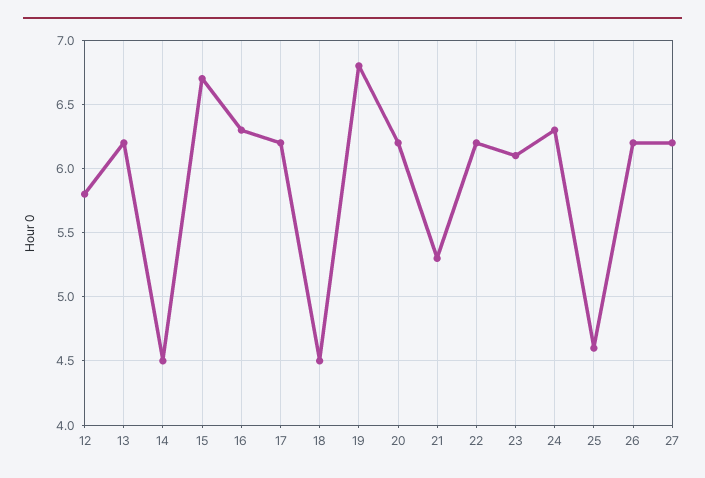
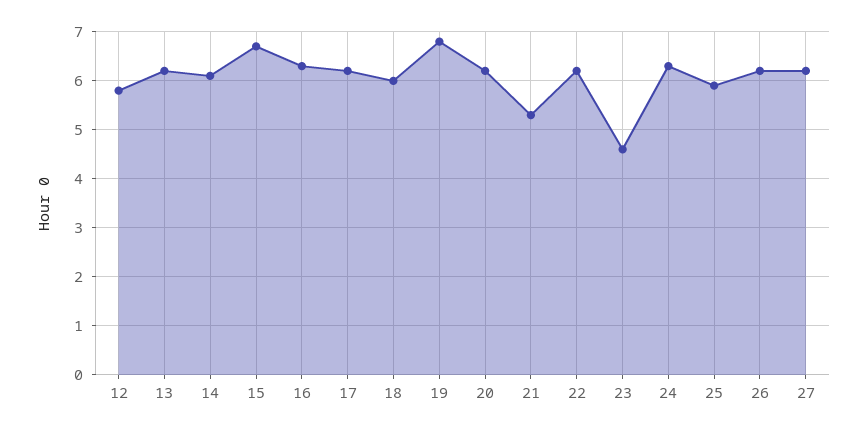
14: 4.5 -> 6
18: 4.5 -> 6
23: 6.1 -> 4.5
25: 4.6 -> 6

